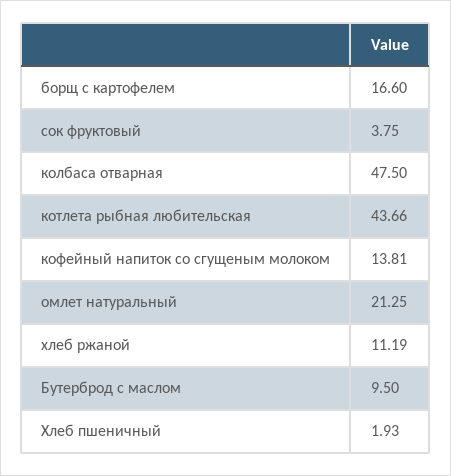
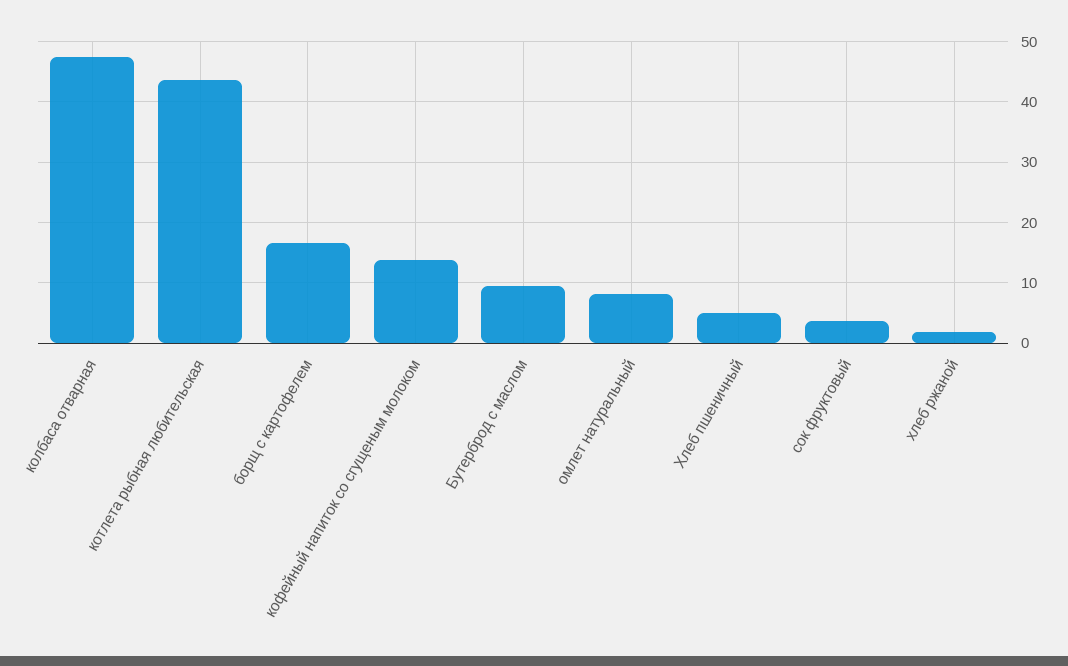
омлет натуральный: 21.25 -> 8
хлеб ржаной: 11.19 -> 2
Хлеб пшеничный: 1.93 -> 5

